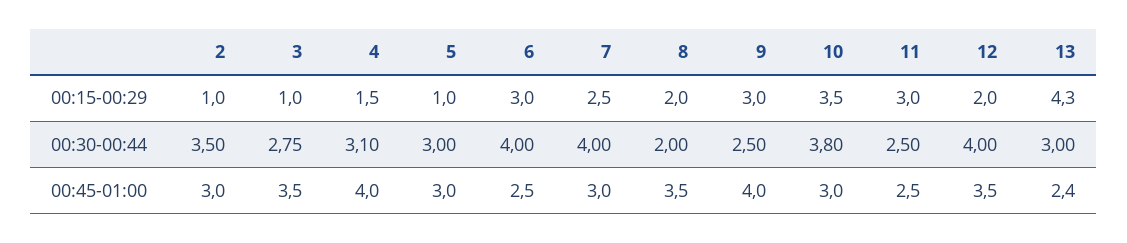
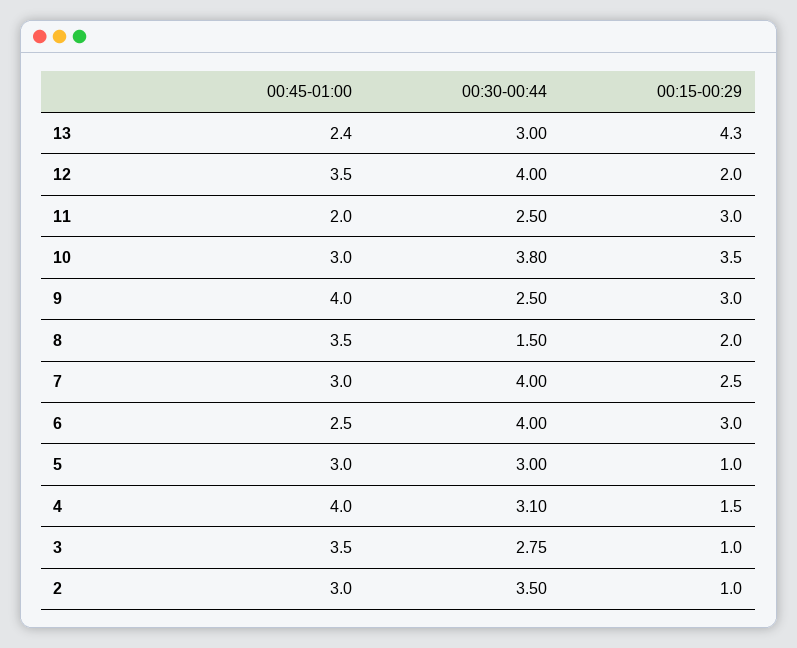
8, 00:30-00:44: 2 -> 1.5
11, 00:45-01:00: 2.5 -> 2

